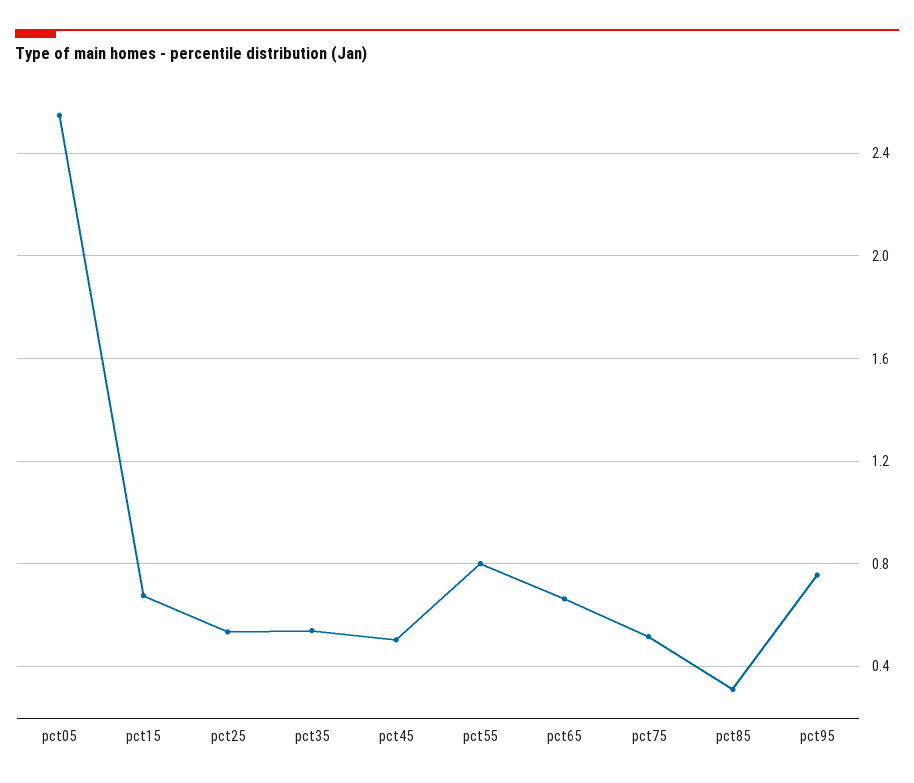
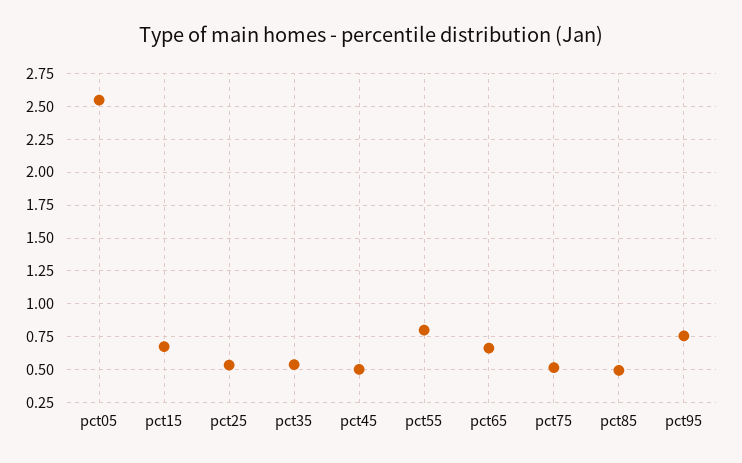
pct85: 0.3 -> 0.5

